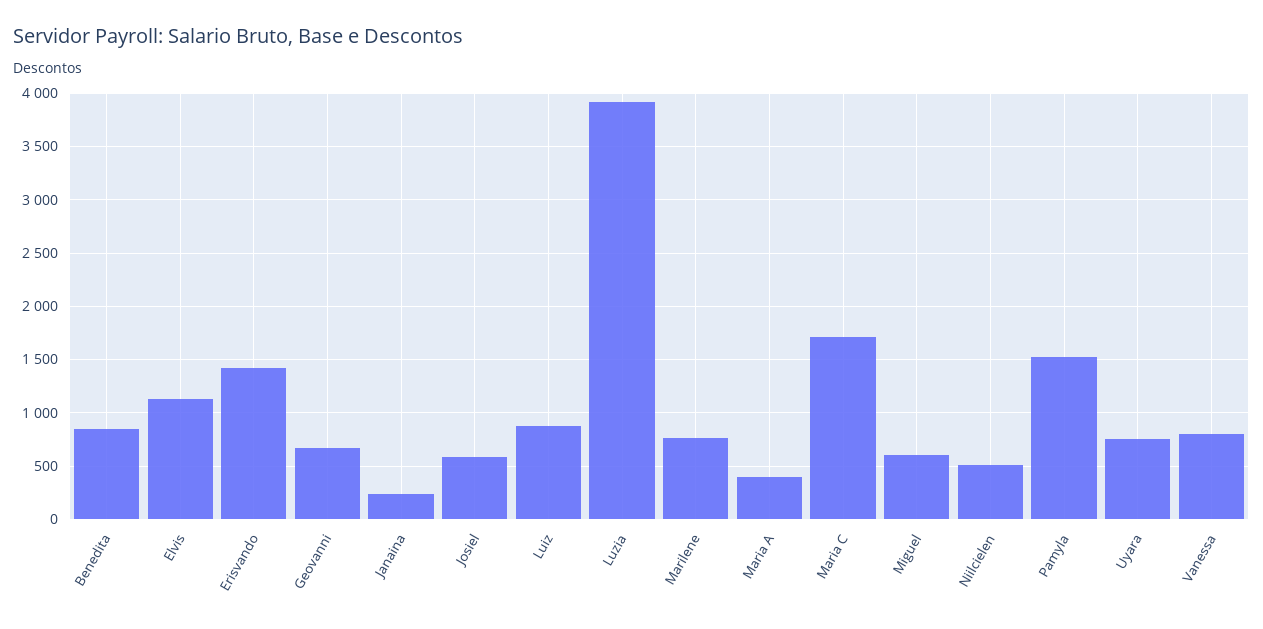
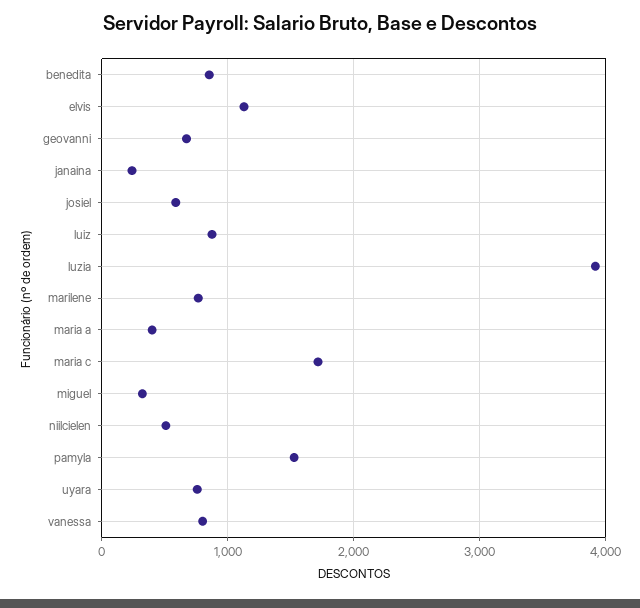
Erisvando: 1400 -> none
Miguel: 600 -> 300

